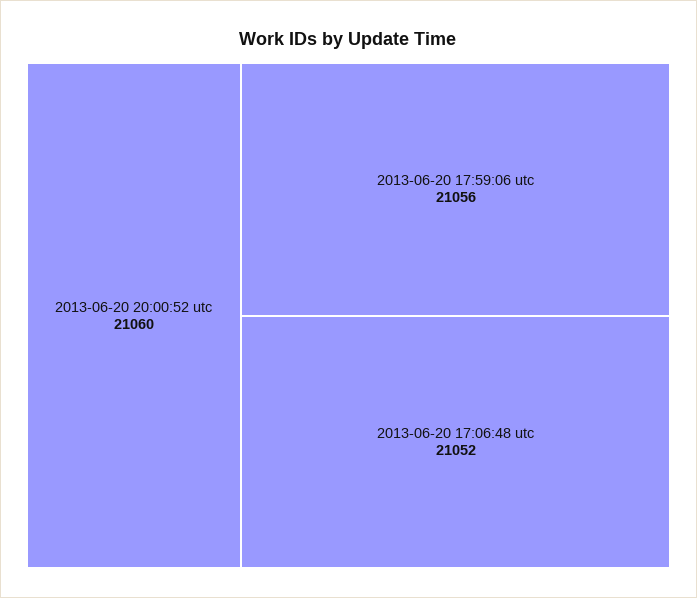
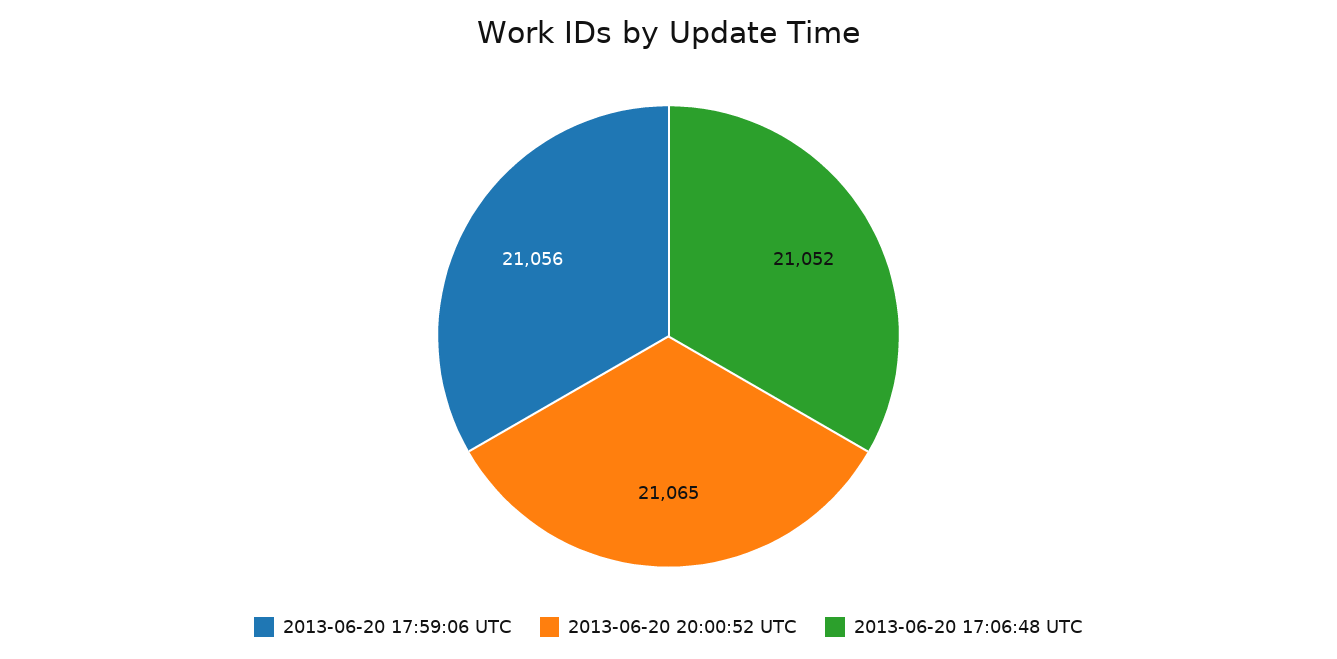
2013-06-20 20:00:52 utc: 21060 -> 21065

